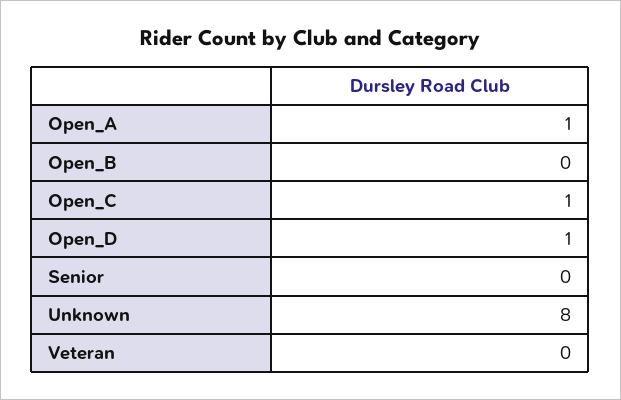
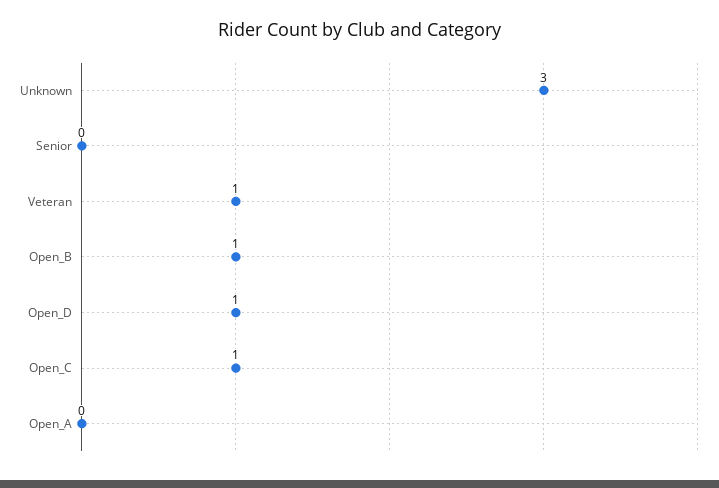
Open_A: 1 -> 0
Open_B: 0 -> 1
Unknown: 8 -> 3
Veteran: 0 -> 1

